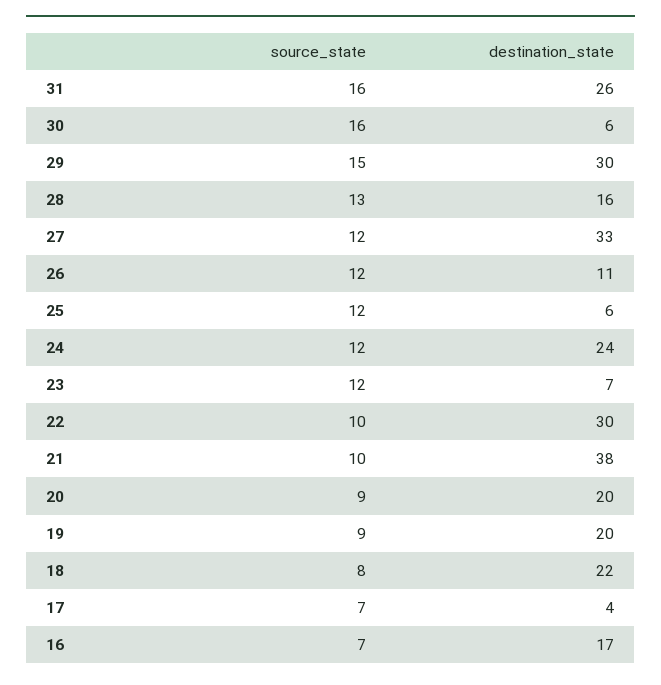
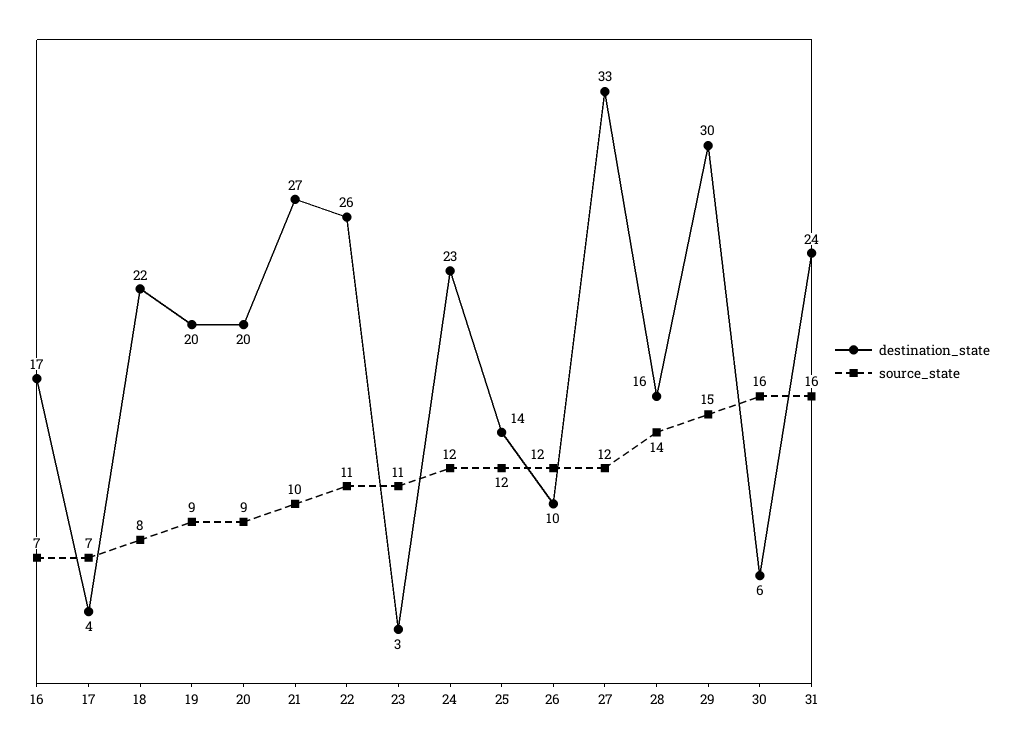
destination_state, 31: 26 -> 24
source_state, 28: 13 -> 14
destination_state, 26: 11 -> 10
destination_state, 25: 6 -> 14
destination_state, 24: 24 -> 23
source_state, 23: 12 -> 11
destination_state, 23: 7 -> 3
source_state, 22: 10 -> 11
destination_state, 22: 30 -> 26
destination_state, 21: 38 -> 27

